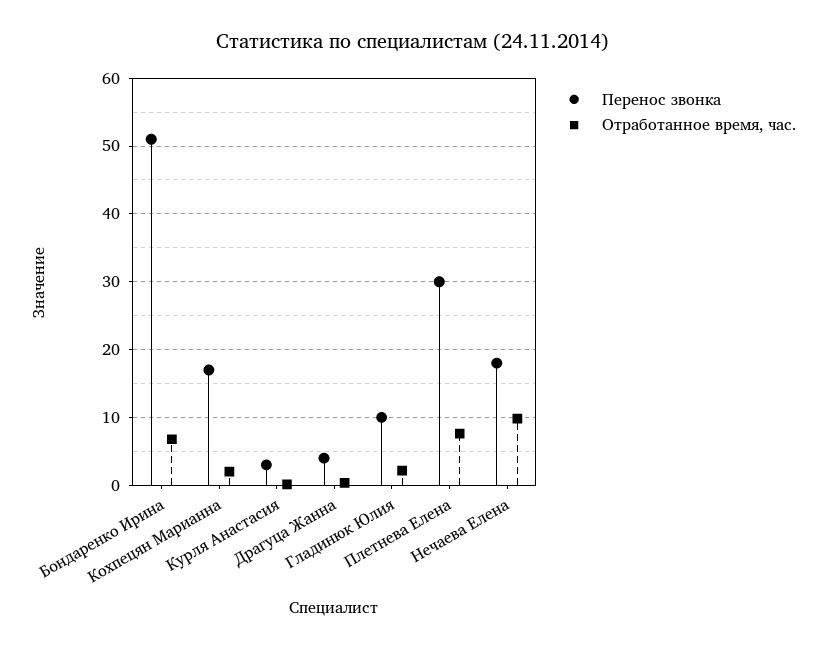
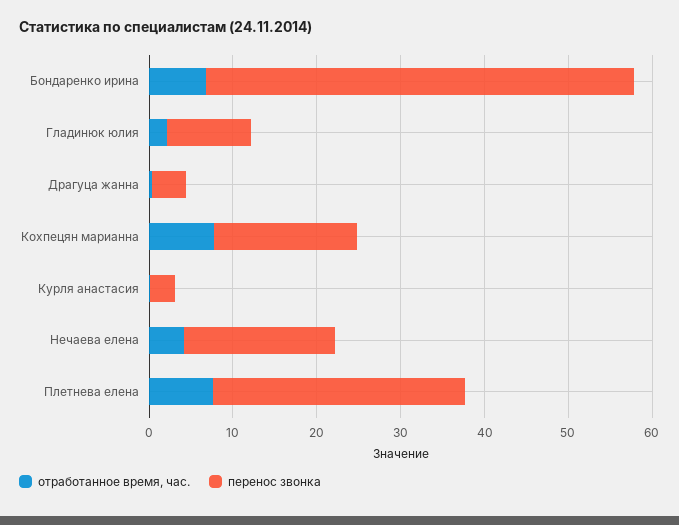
Отработанное время, час., Кохпецян Марианна: 2 -> 8
Отработанное время, час., Нечаева Елена: 10 -> 4

